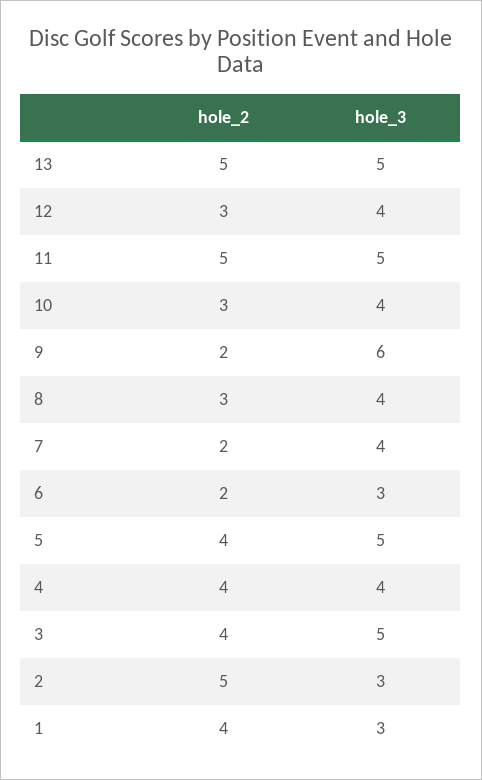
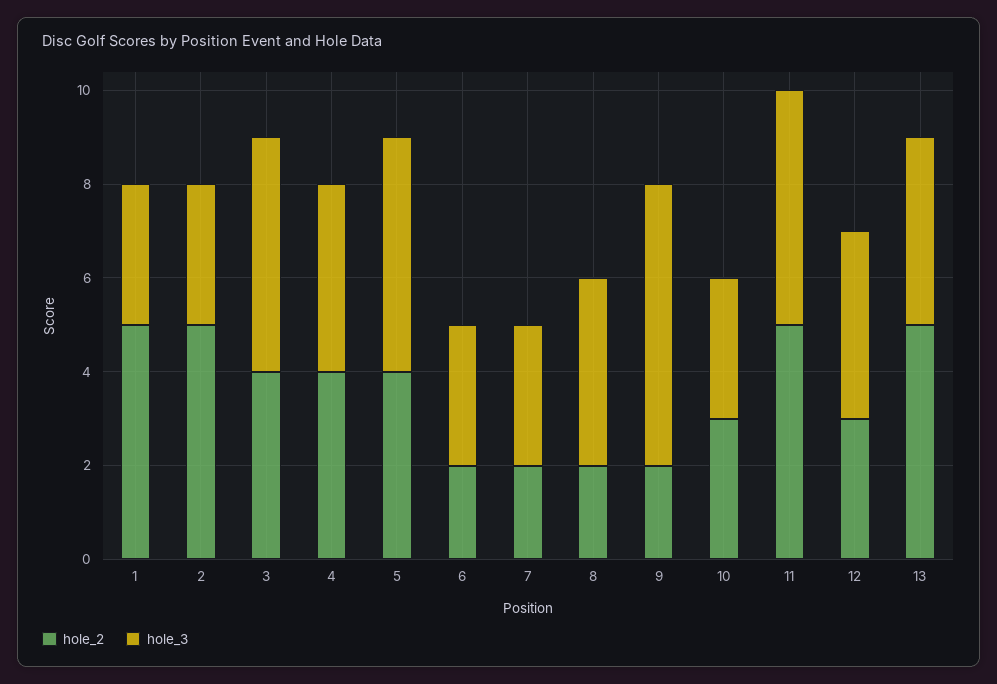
hole_3, 13: 5 -> 4
hole_3, 10: 4 -> 3
hole_2, 8: 3 -> 2
hole_3, 7: 4 -> 3
hole_2, 1: 4 -> 5

